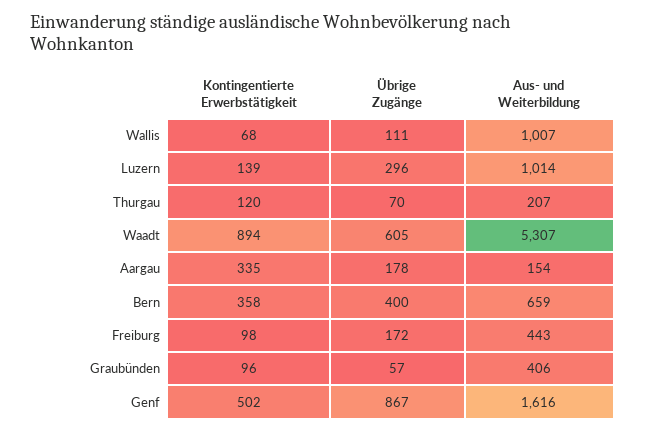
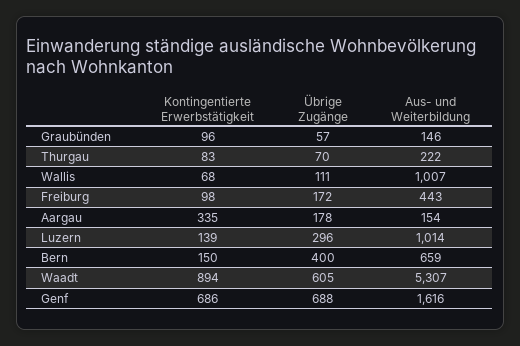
Kontingentierte Erwerbstätigkeit, Thurgau: 120 -> 83
Aus- und Weiterbildung, Thurgau: 207 -> 222
Kontingentierte Erwerbstätigkeit, Bern: 358 -> 150
Aus- und Weiterbildung, Graubünden: 406 -> 146
Kontingentierte Erwerbstätigkeit, Genf: 502 -> 686
Übrige Zugänge, Genf: 867 -> 688

